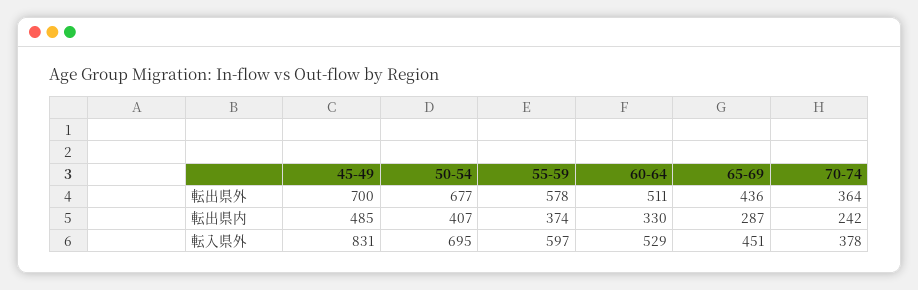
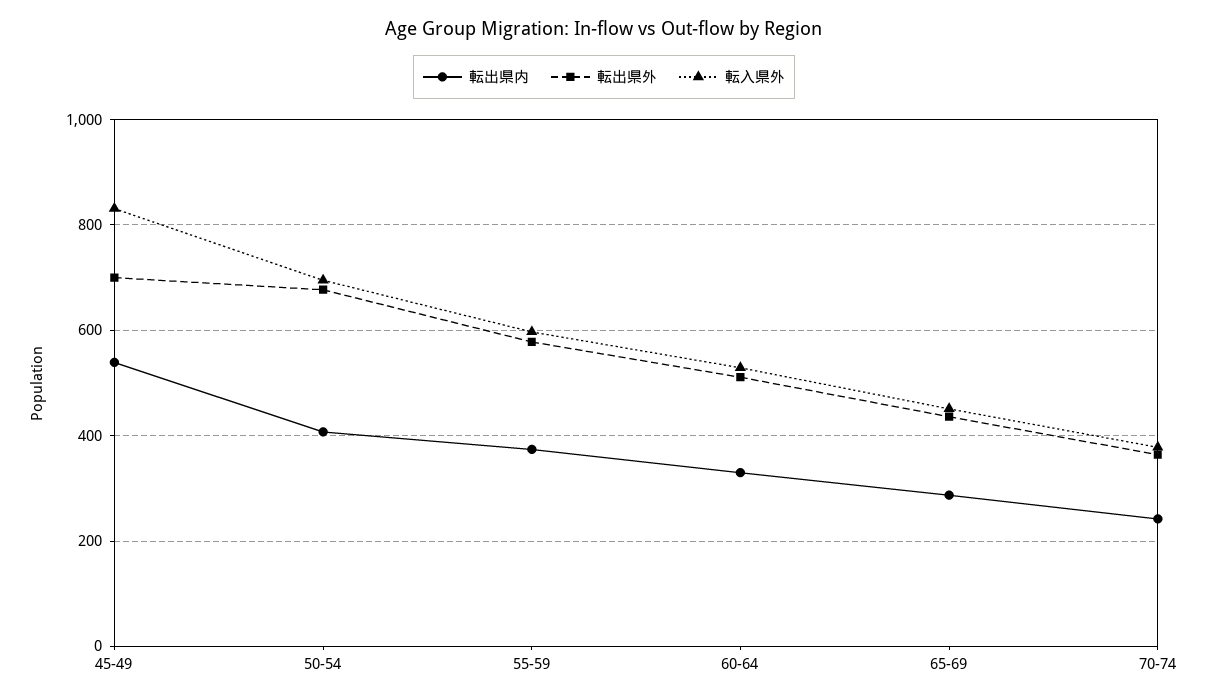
転出県内, 45-49: 485 -> 540

